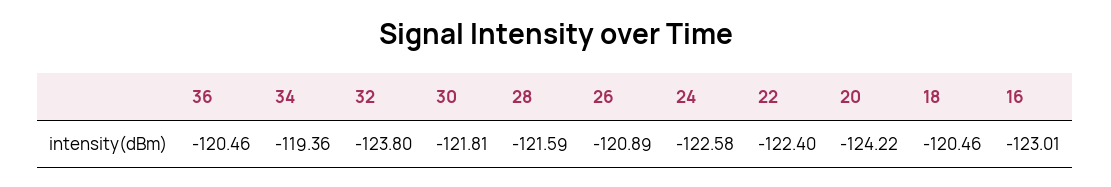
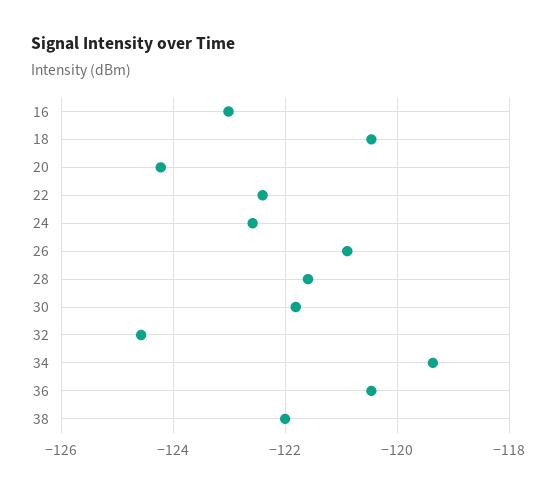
32: -123.8 -> -124.6
38: none -> -122

